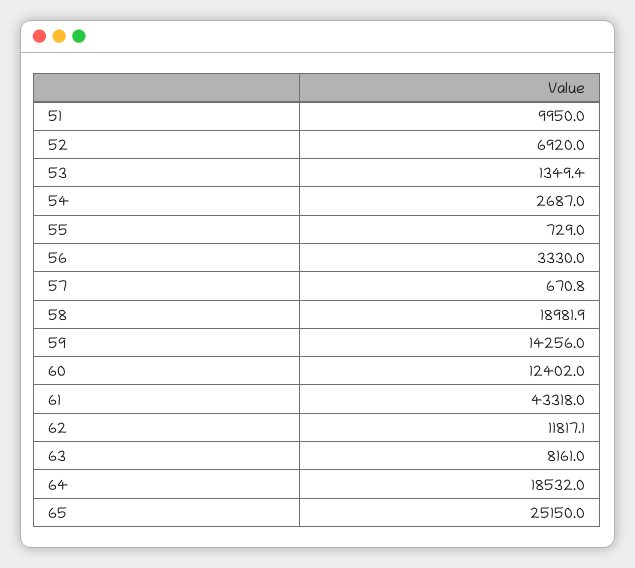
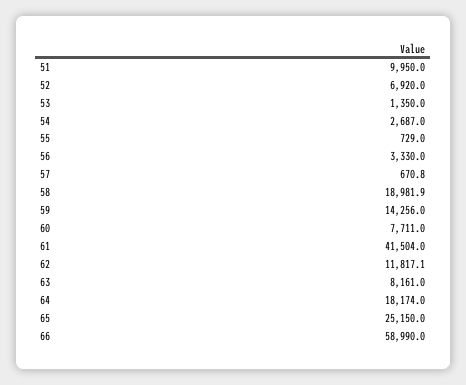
53: 1349.4 -> 1350
60: 12402 -> 7711
61: 43318 -> 41504
64: 18532 -> 18174
66: none -> 58990

